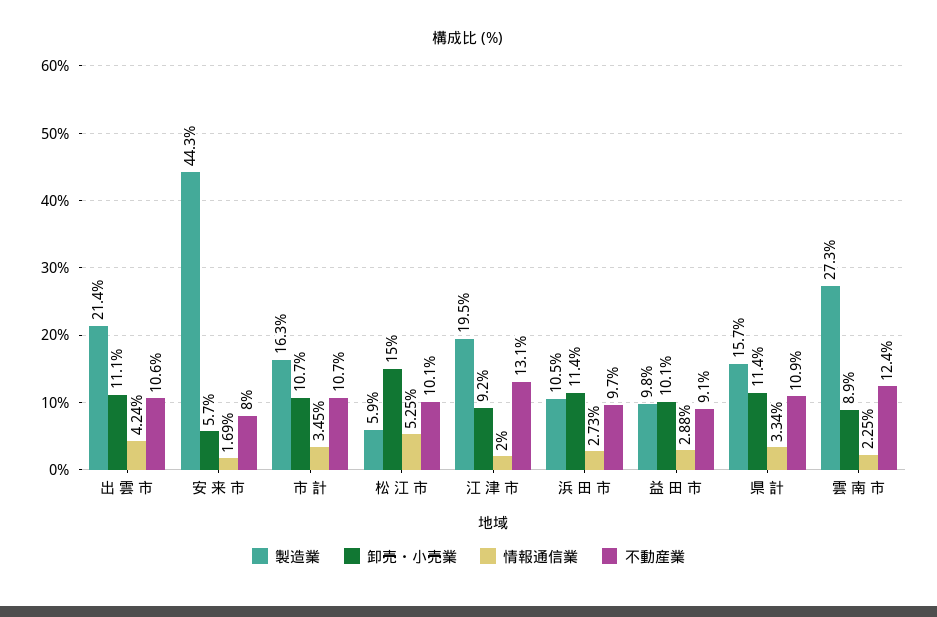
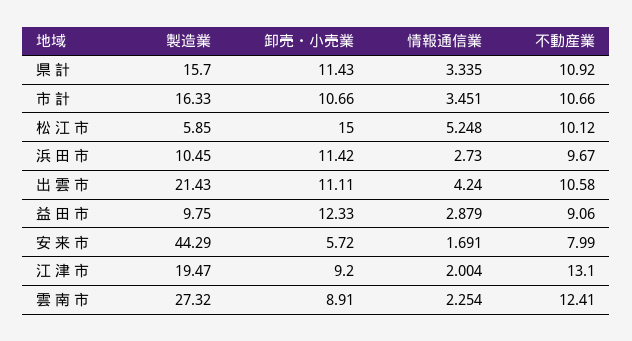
卸売・小売業, 益 田 市: 10.1 -> 12.33

